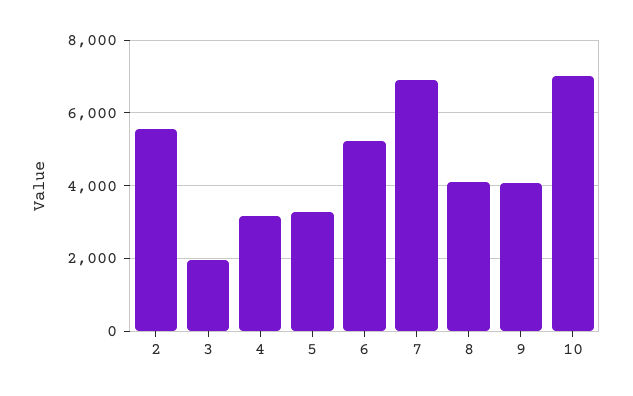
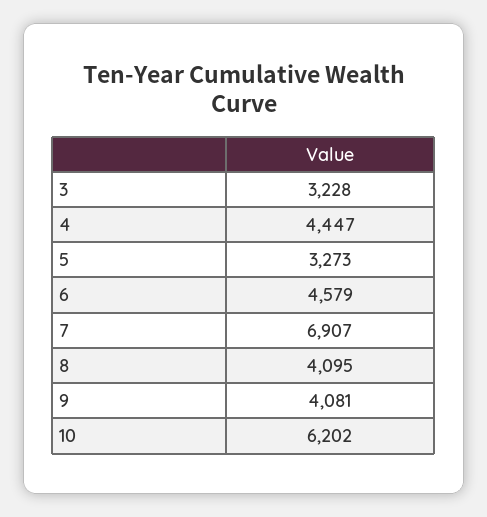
2: 5600 -> none
3: 2000 -> 3228
4: 3200 -> 4447
6: 5200 -> 4579
10: 7000 -> 6202

